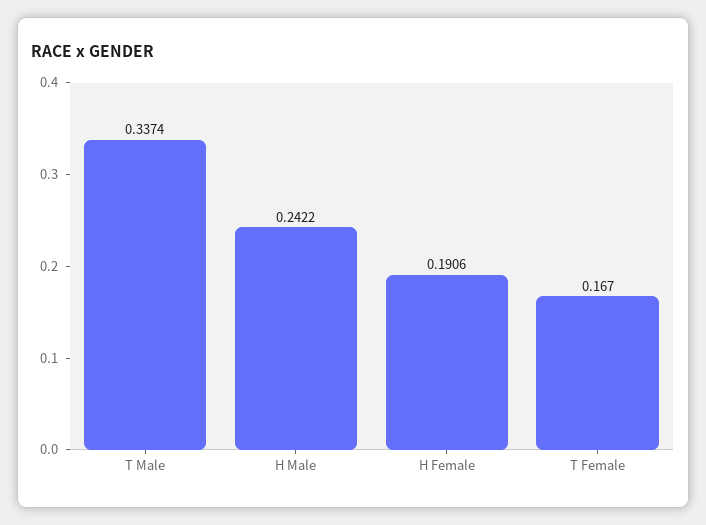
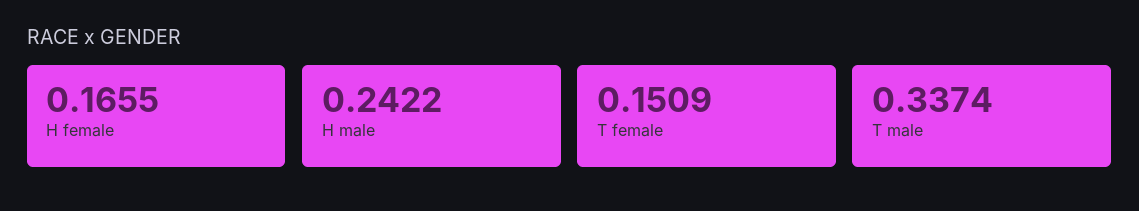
H Female: 0.1906 -> 0.1655
T Female: 0.167 -> 0.1509

